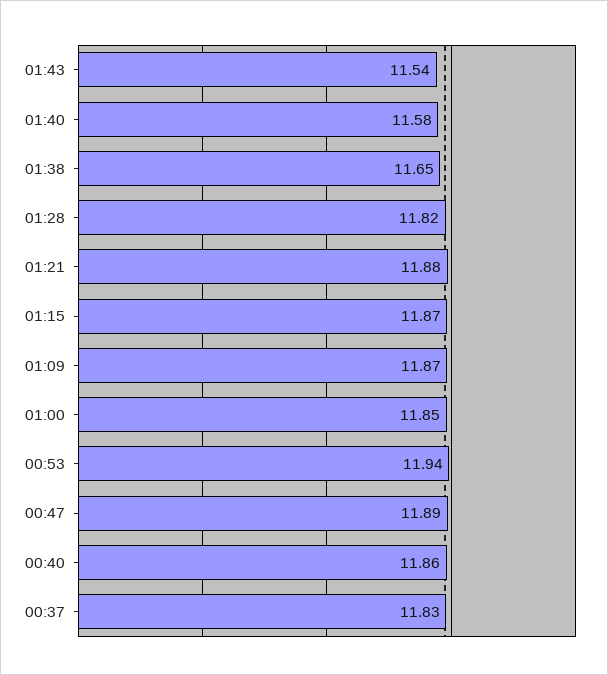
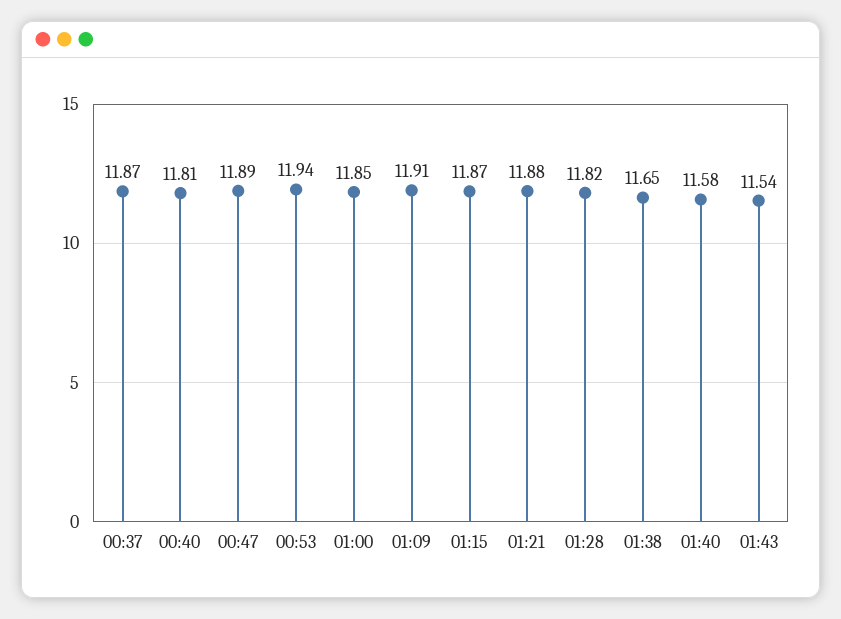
01:09: 11.87 -> 11.91
00:40: 11.86 -> 11.81
00:37: 11.83 -> 11.87

